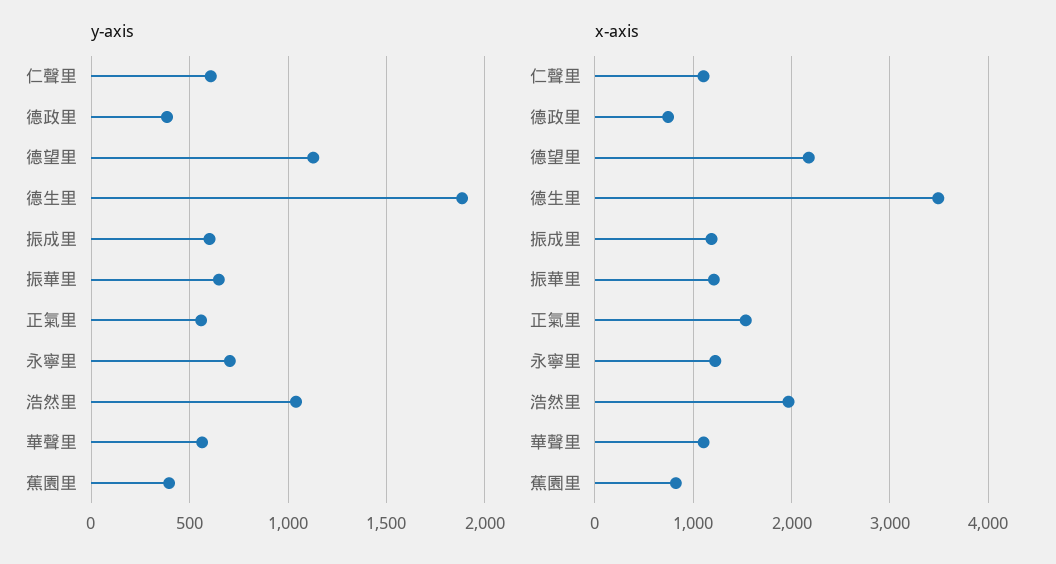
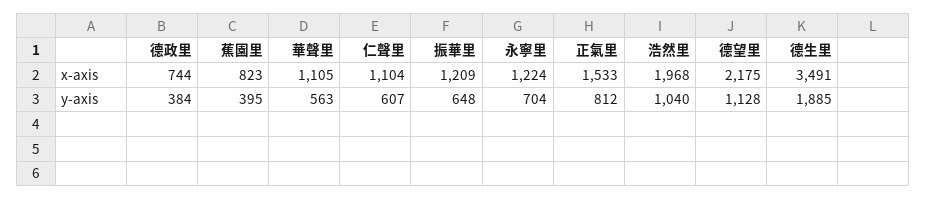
y-axis, 振成里: 600 -> none
y-axis, 正氣里: 550 -> 812
x-axis, 振成里: 1200 -> none

